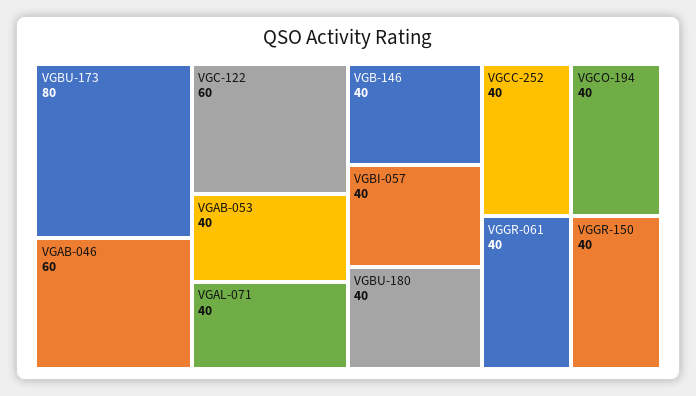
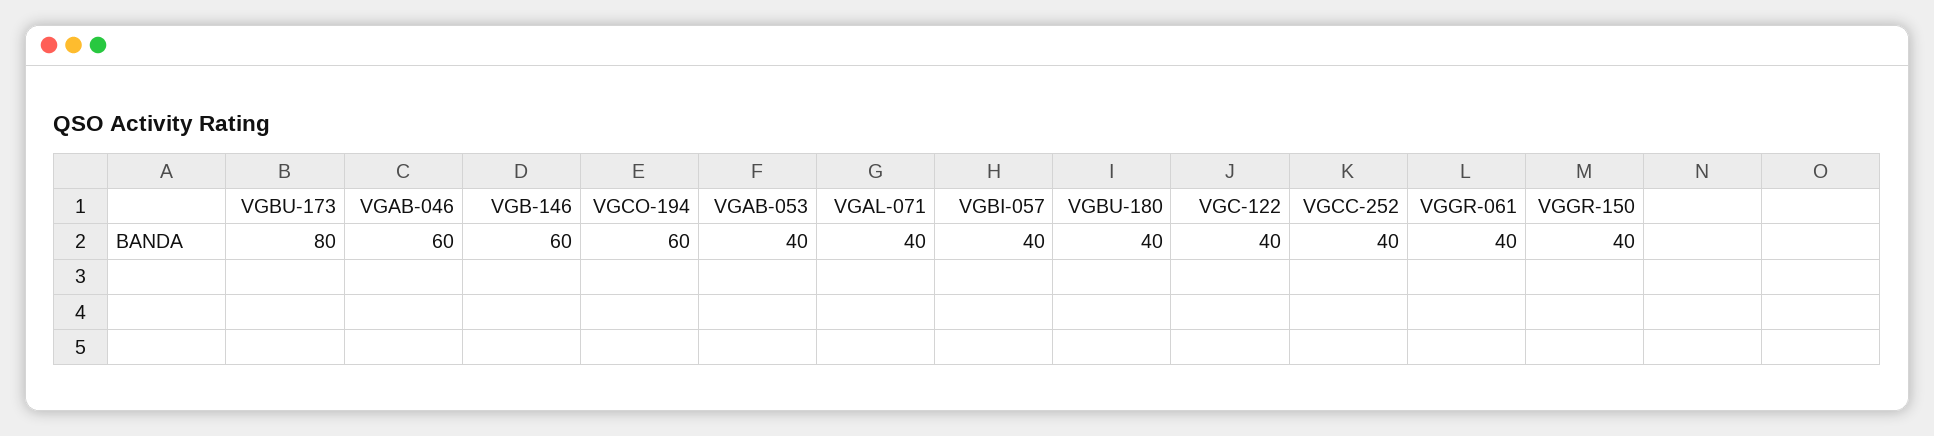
VGC-122: 60 -> 40
VGB-146: 40 -> 60
VGCO-194: 40 -> 60

